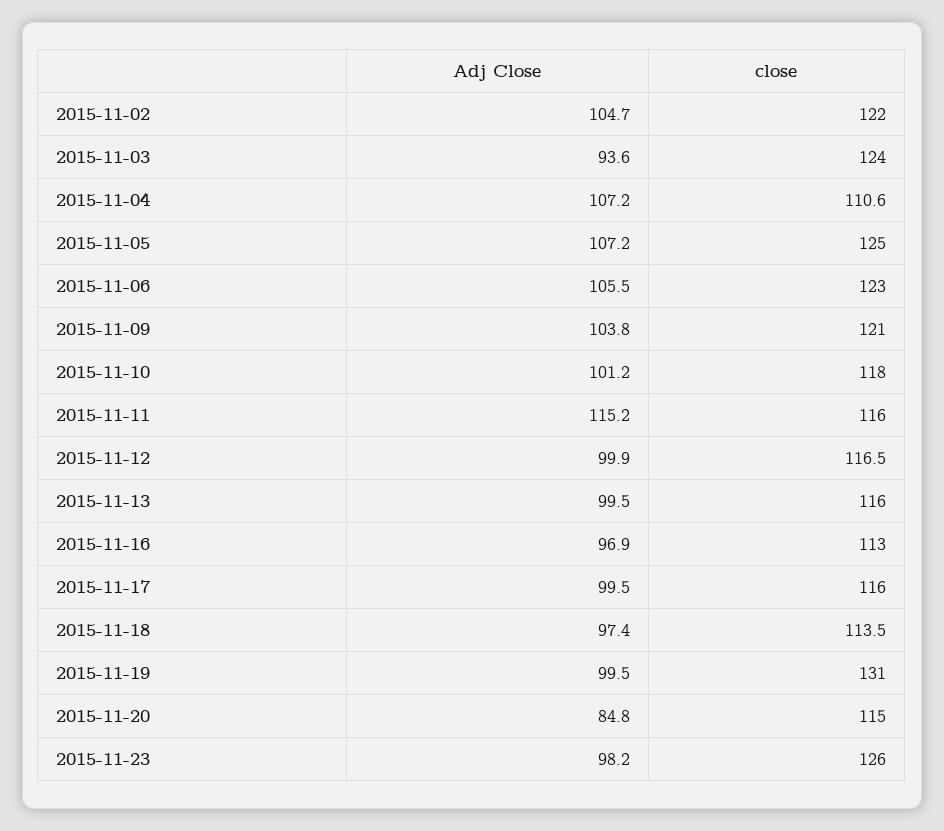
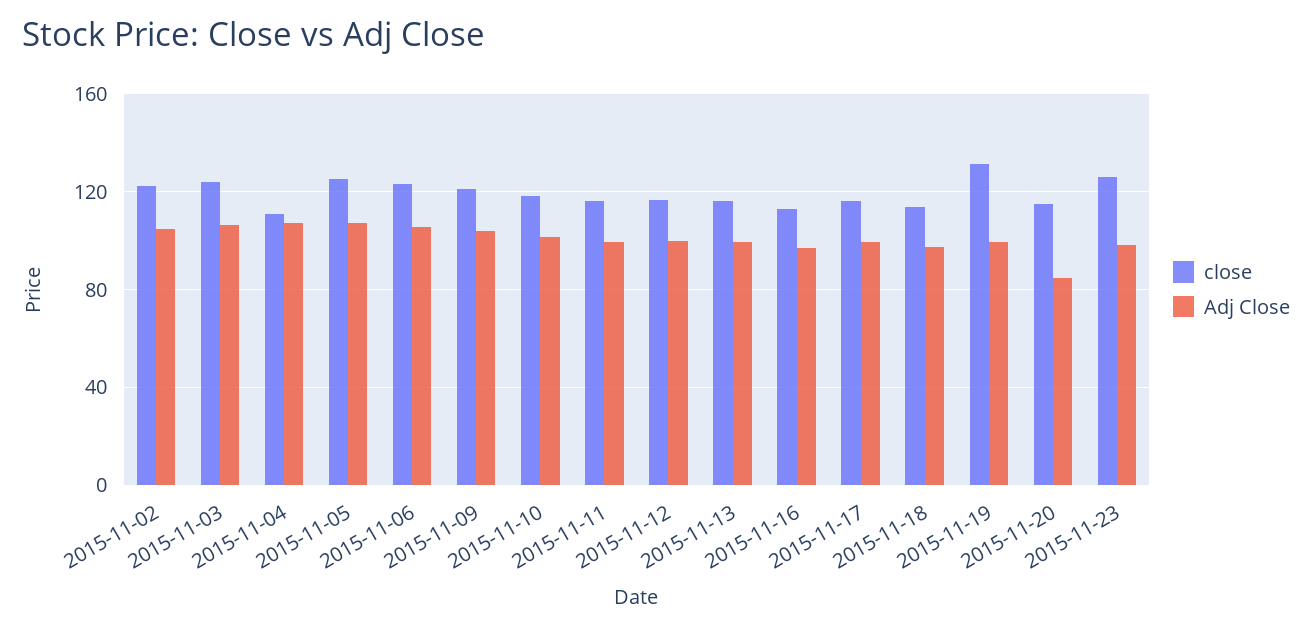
Adj Close, 2015-11-03: 93.6 -> 105
Adj Close, 2015-11-11: 115.2 -> 100

